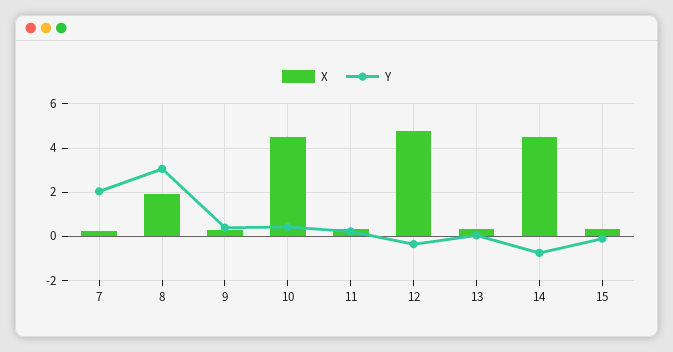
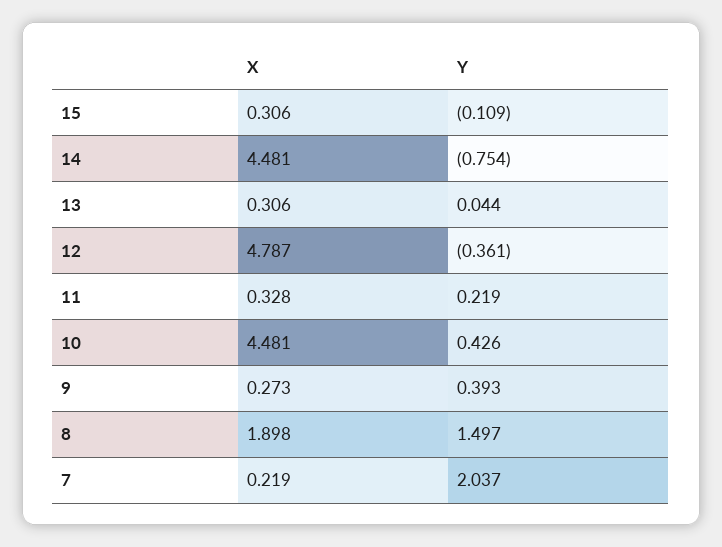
Y, 8: 3 -> 1.497

